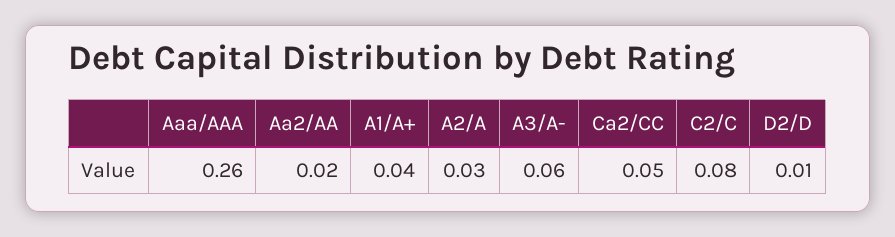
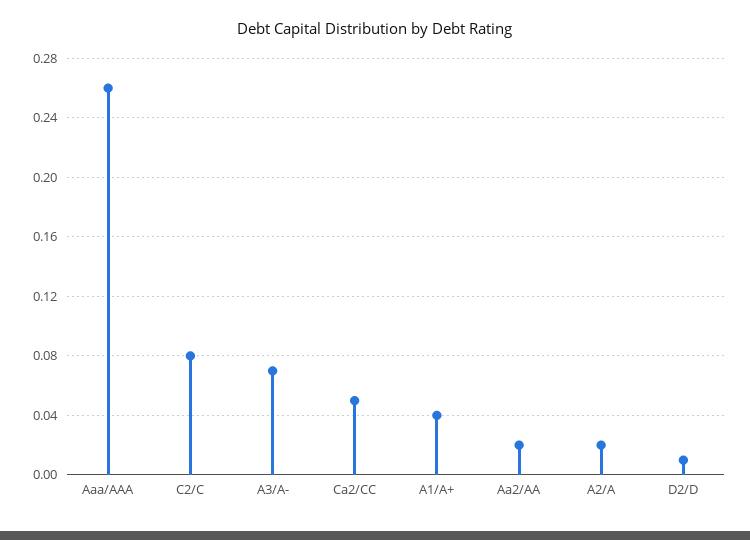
A2/A: 0.03 -> 0.02
A3/A-: 0.06 -> 0.07

